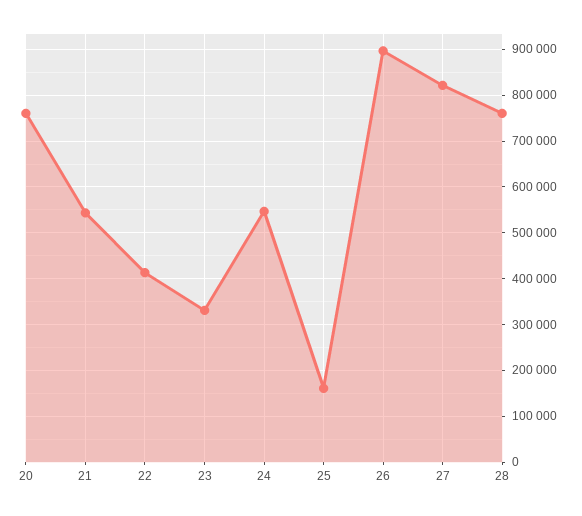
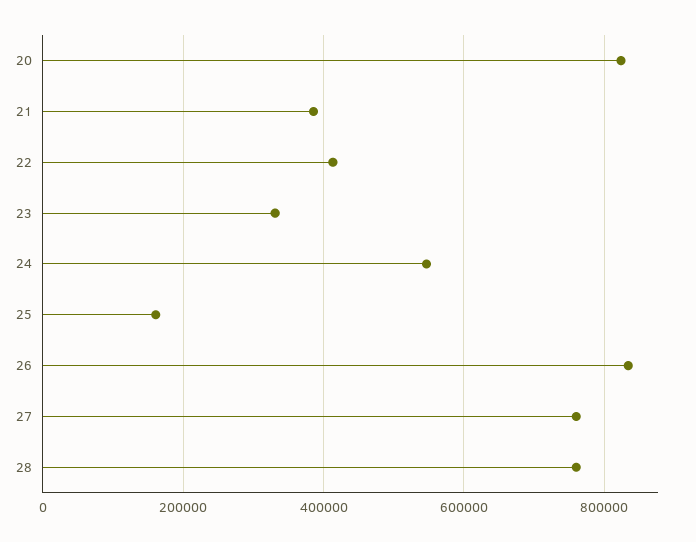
20: 760000 -> 820000
21: 540000 -> 380000
26: 900000 -> 840000
27: 820000 -> 760000

